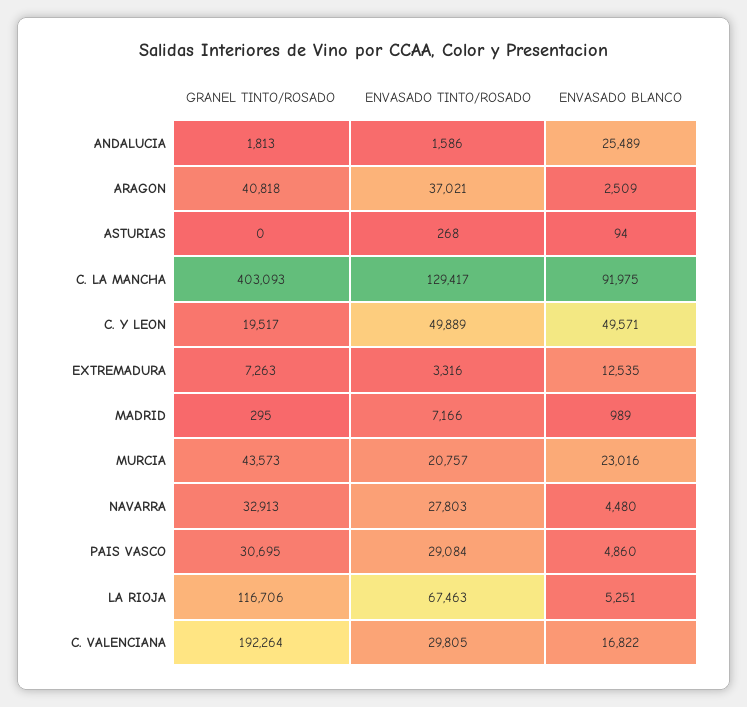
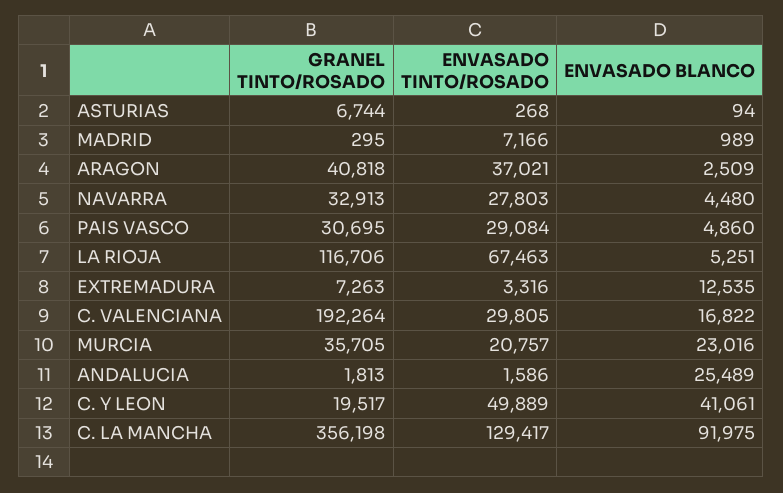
GRANEL TINTO/ROSADO, ASTURIAS: 0 -> 6744
GRANEL TINTO/ROSADO, C. LA MANCHA: 403093 -> 356198
ENVASADO BLANCO, C. Y LEON: 49571 -> 41061
GRANEL TINTO/ROSADO, MURCIA: 43573 -> 35705

